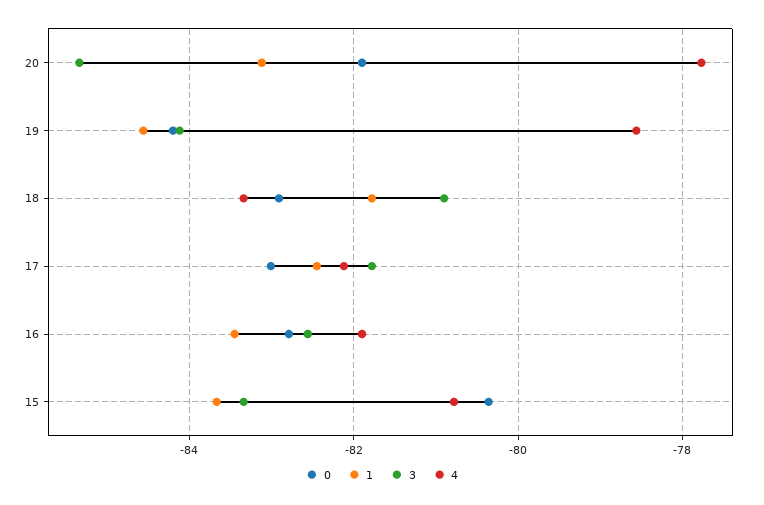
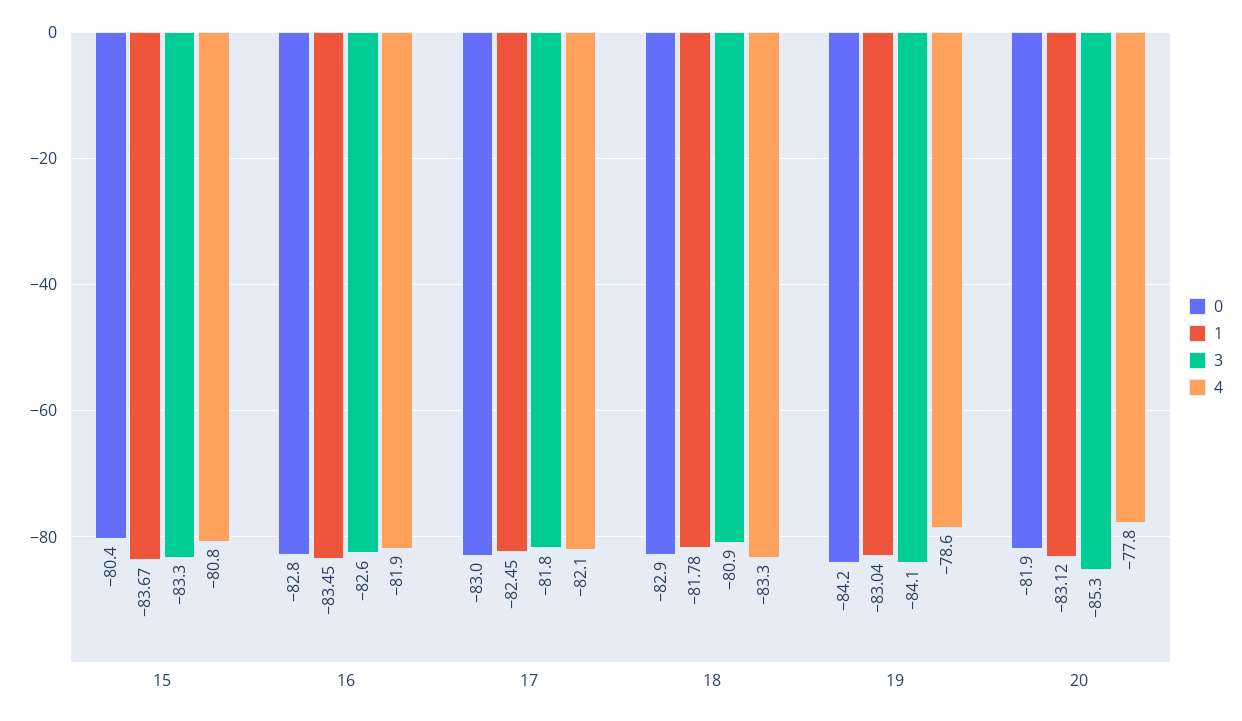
1, 19: -84.6 -> -83.04

